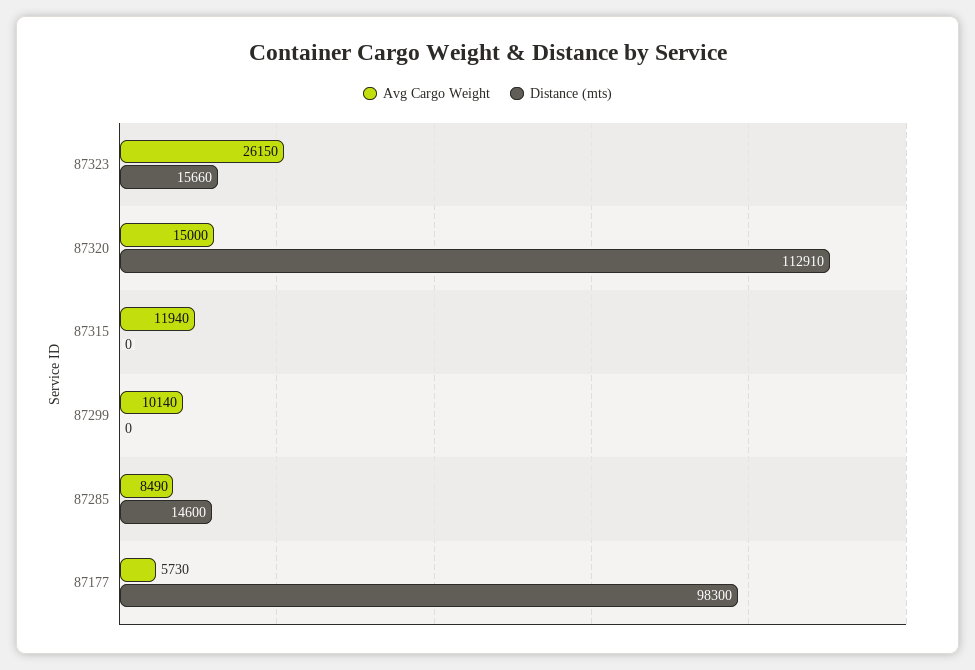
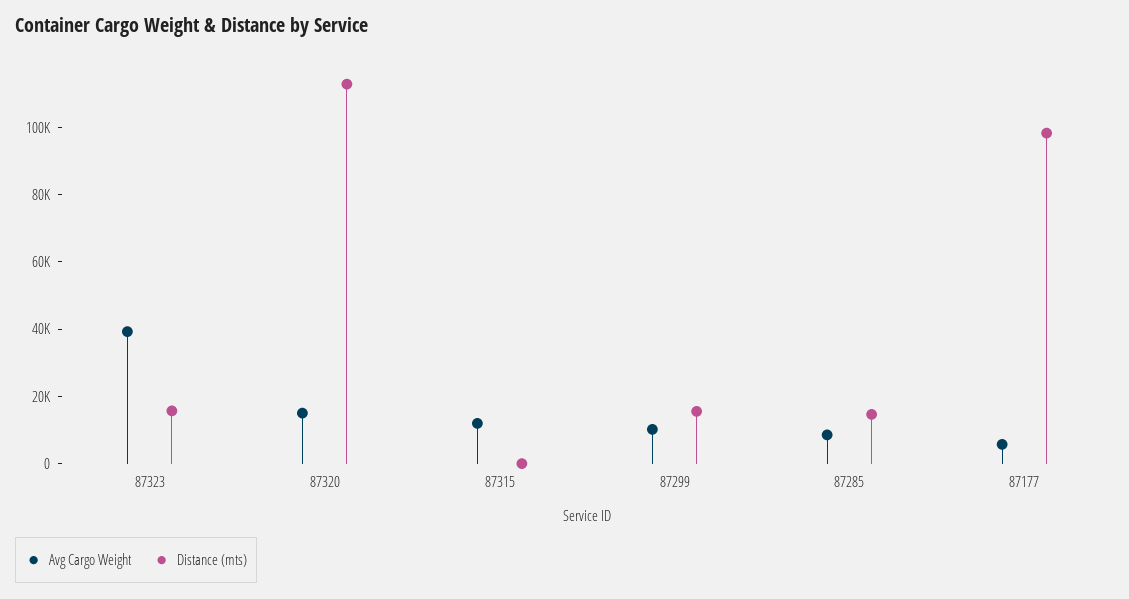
Avg Cargo Weight, 87323: 26150 -> 40000
Distance (mts), 87299: 0 -> 15000

